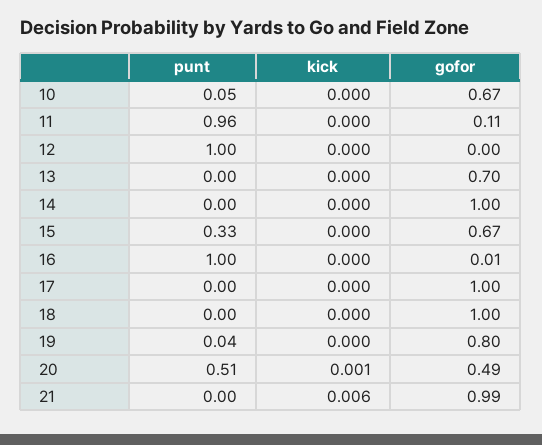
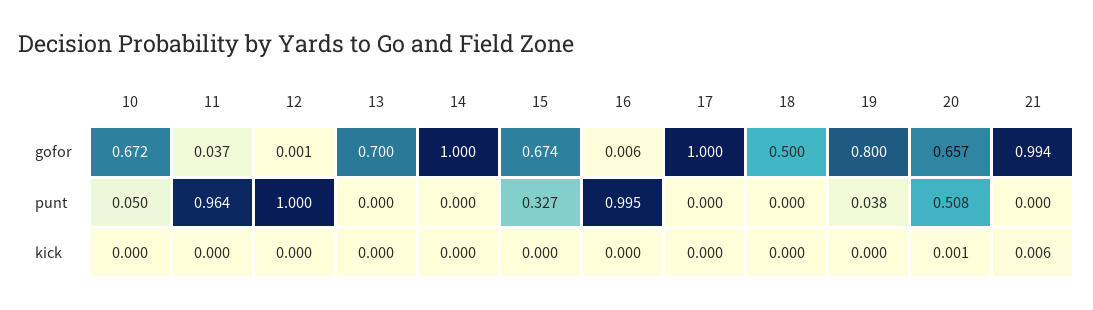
gofor, 11: 0.11 -> 0.037
gofor, 18: 1 -> 0.5
gofor, 20: 0.49 -> 0.657

